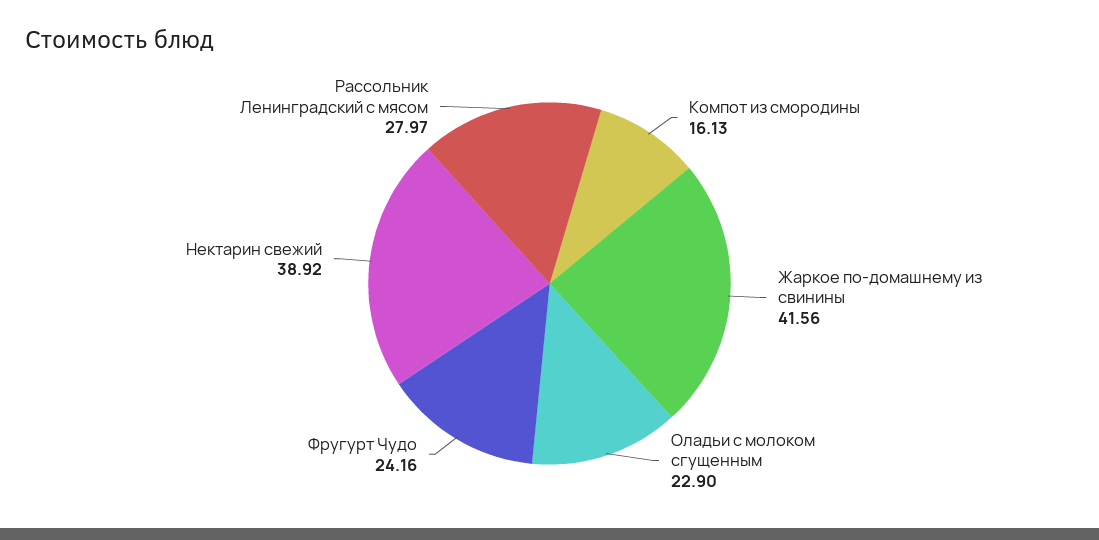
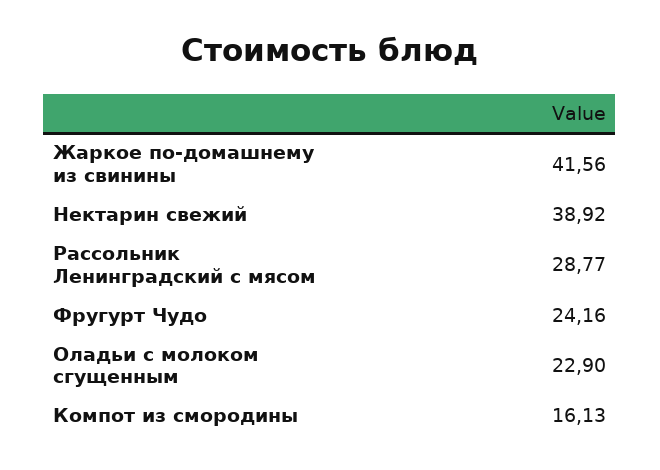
Рассольник Ленинградский с мясом: 27.97 -> 28.77

